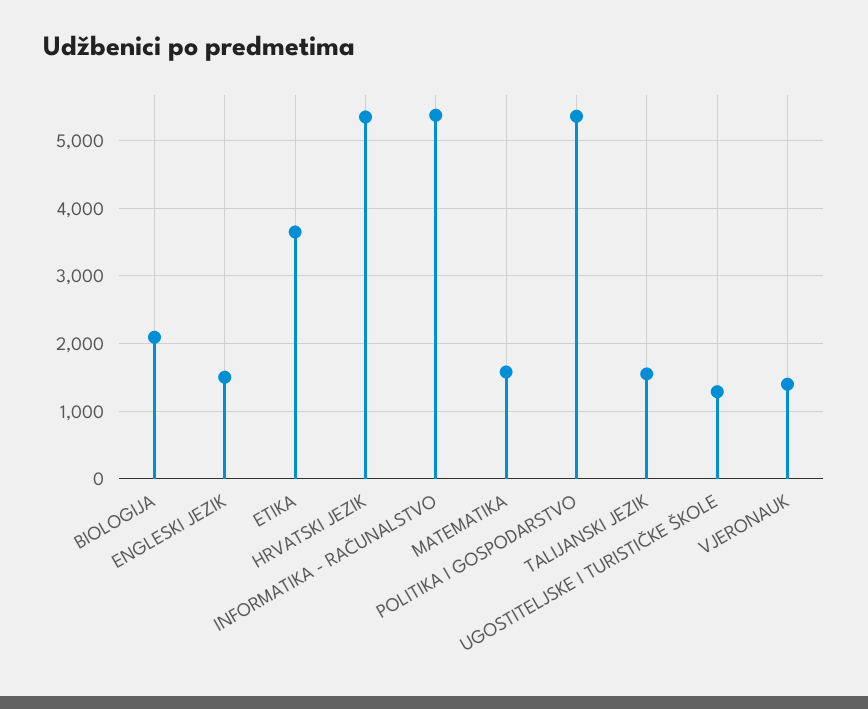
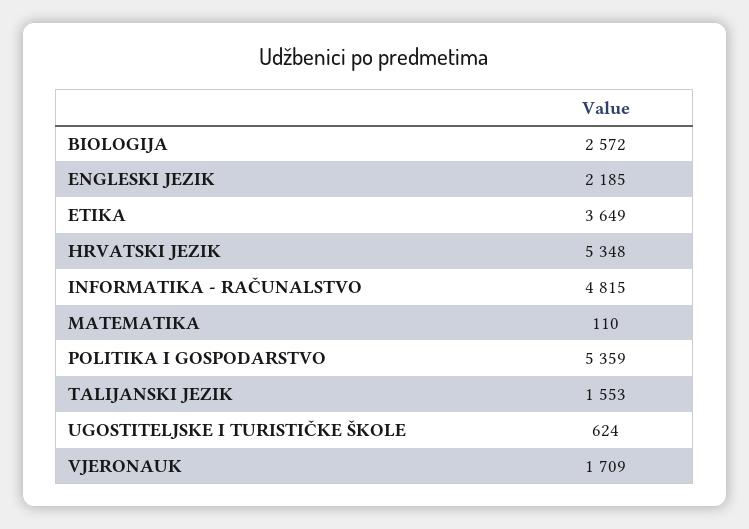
BIOLOGIJA: 2100 -> 2572
ENGLESKI JEZIK: 1500 -> 2185
INFORMATIKA - RAČUNALSTVO: 5400 -> 4815
MATEMATIKA: 1600 -> 110
UGOSTITELJSKE I TURISTIČKE ŠKOLE: 1300 -> 624
VJERONAUK: 1400 -> 1709

